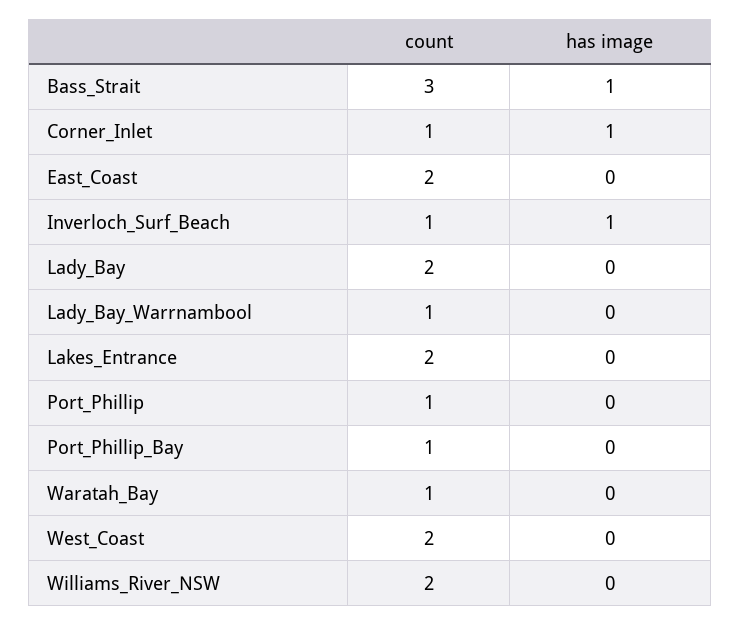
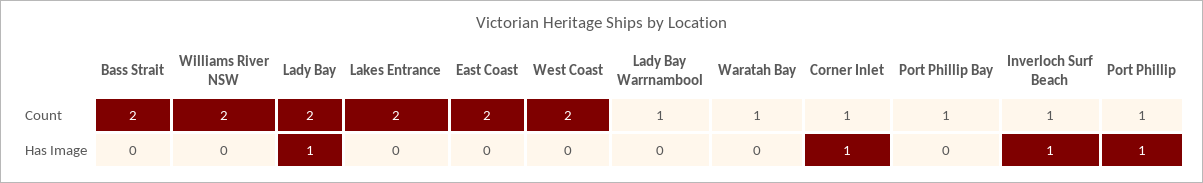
count, Bass_Strait: 3 -> 2
has image, Bass_Strait: 1 -> 0
has image, Lady_Bay: 0 -> 1
has image, Port_Phillip: 0 -> 1

